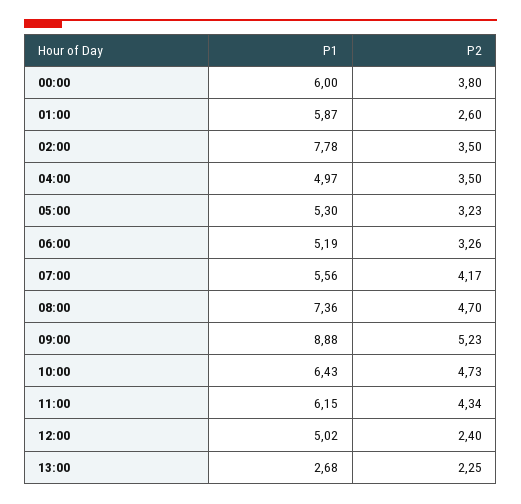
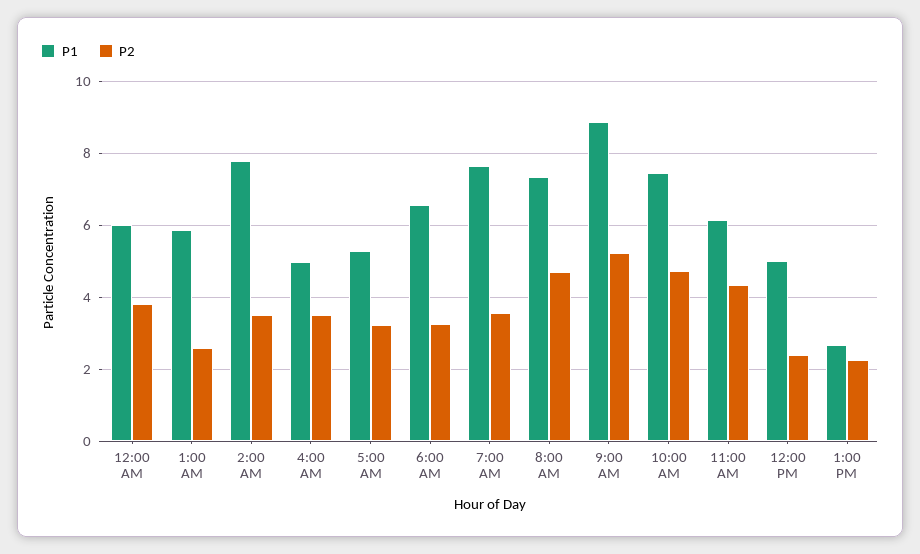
P1, 06:00: 5.19 -> 6.6
P1, 07:00: 5.56 -> 7.6
P2, 07:00: 4.17 -> 3.6
P1, 10:00: 6.43 -> 7.4

